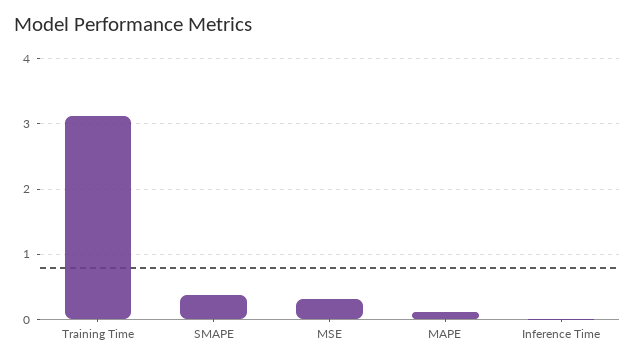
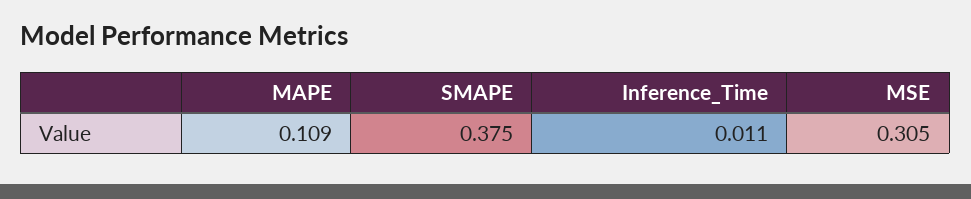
Training Time: 3.1 -> none

